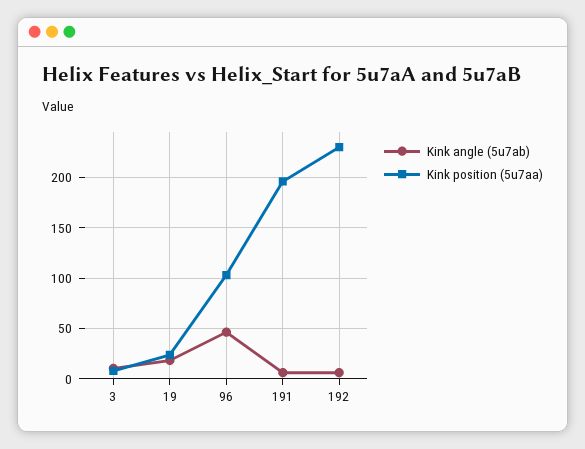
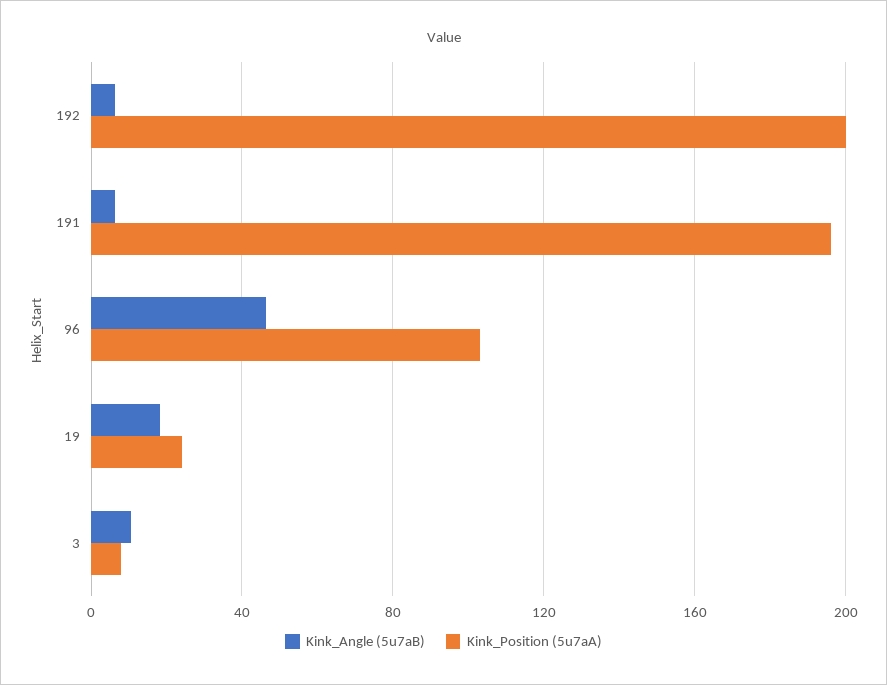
Kink position (5u7aa), 192: 230 -> 200

